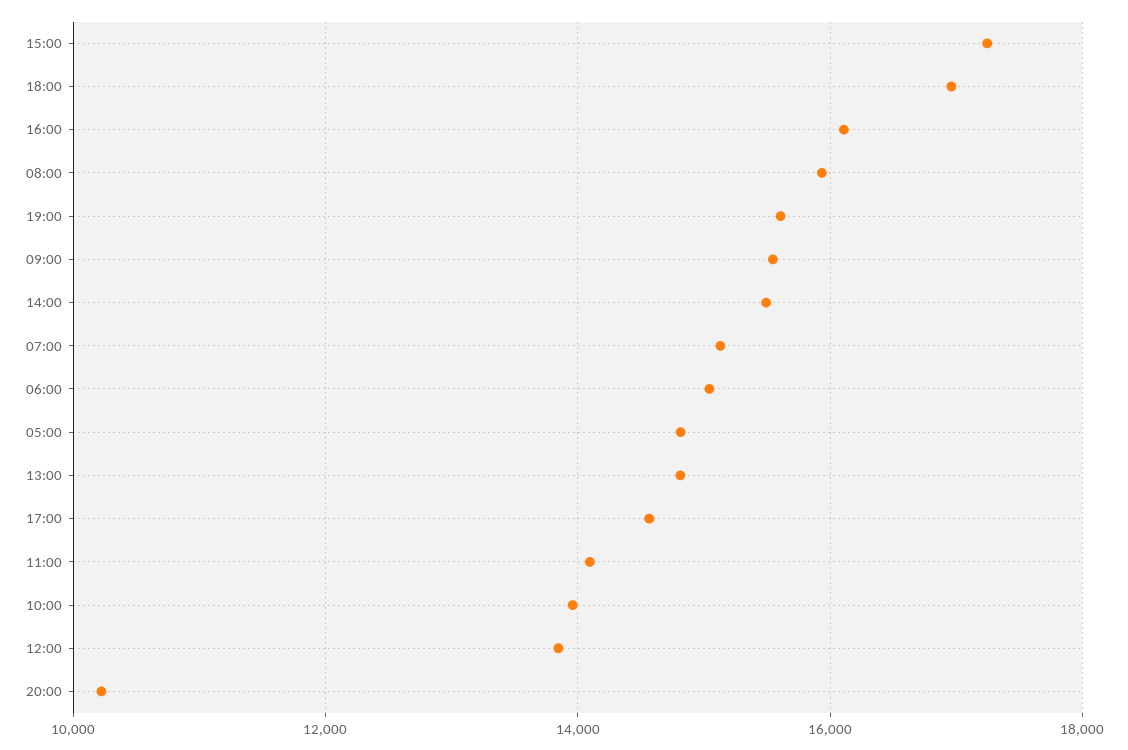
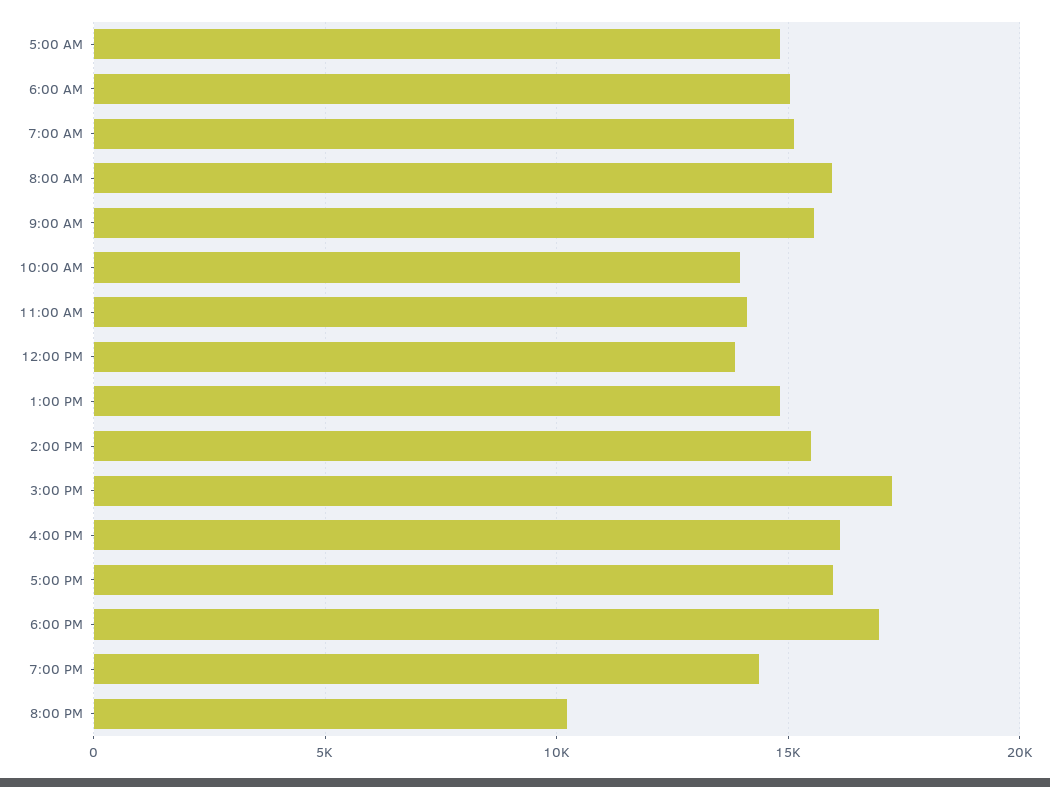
19:00: 15600 -> 14500
17:00: 14600 -> 16000

